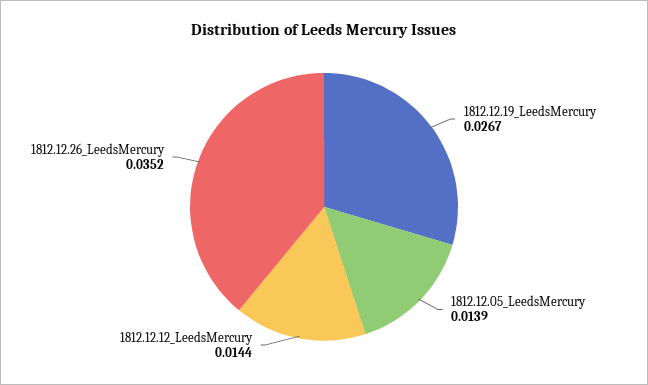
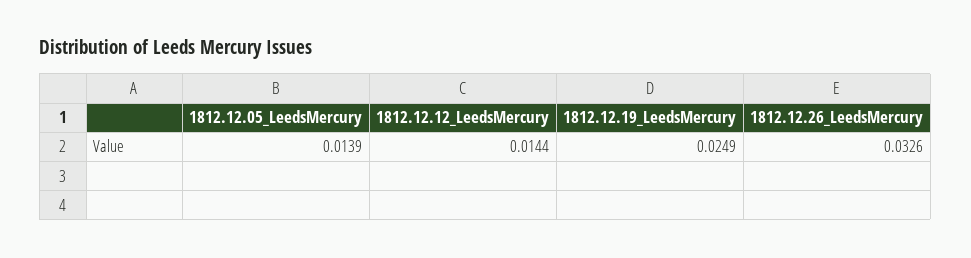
1812.12.19_LeedsMercury: 0.0267 -> 0.0249
1812.12.26_LeedsMercury: 0.0352 -> 0.0326

